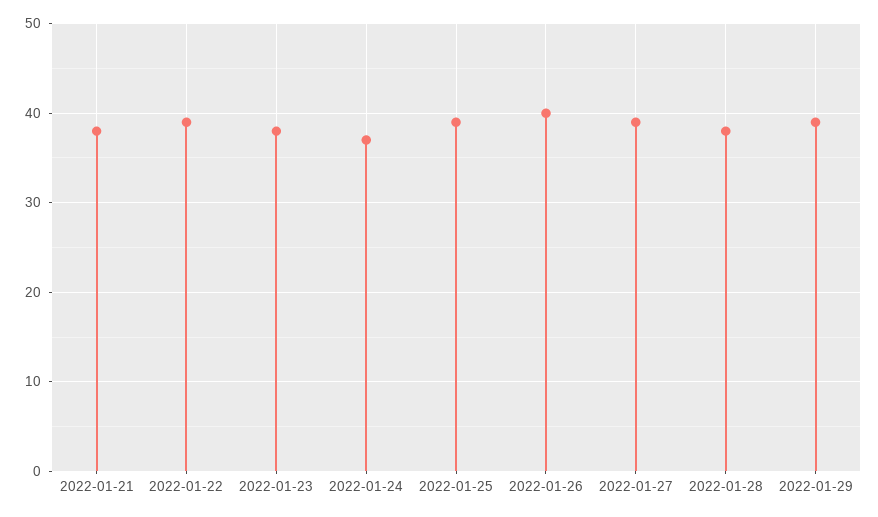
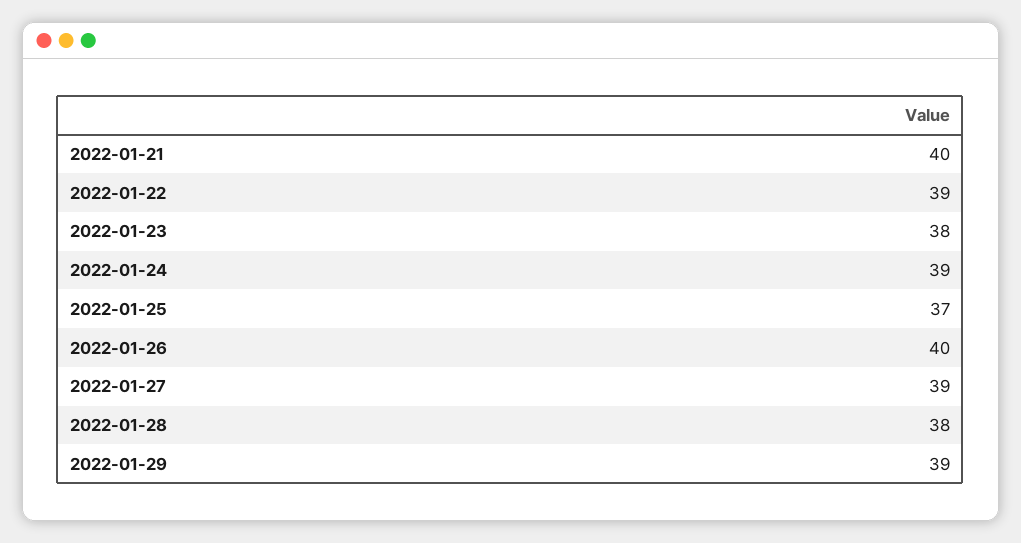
2022-01-21: 38 -> 40
2022-01-24: 37 -> 39
2022-01-25: 39 -> 37

